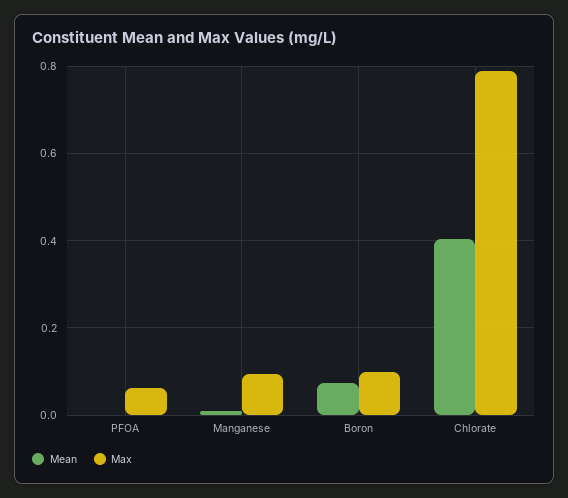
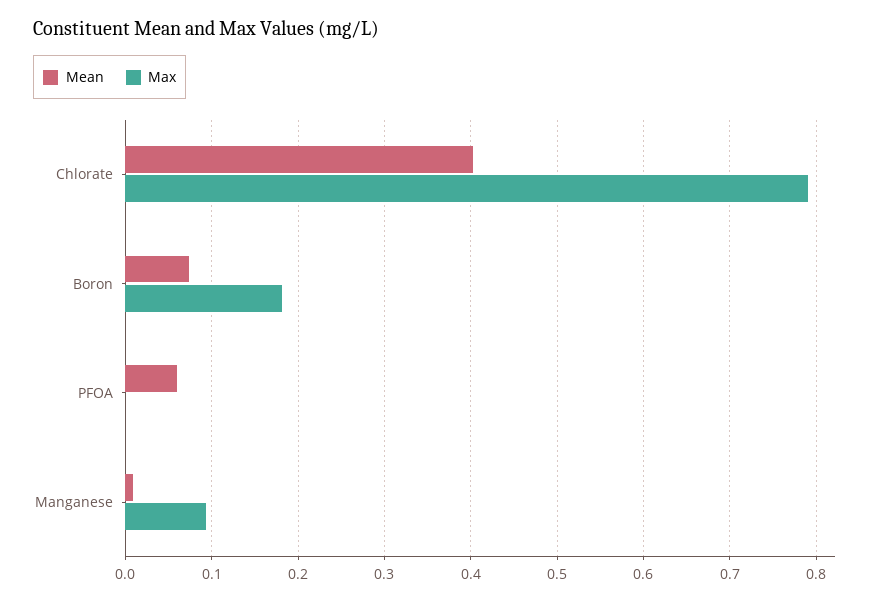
Mean, PFOA: 0 -> 0.06
Max, PFOA: 0.06 -> 0
Max, Boron: 0.1 -> 0.18

